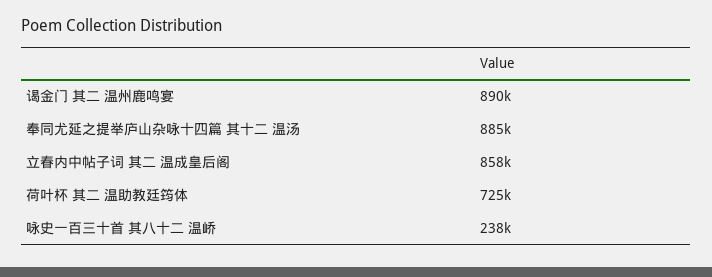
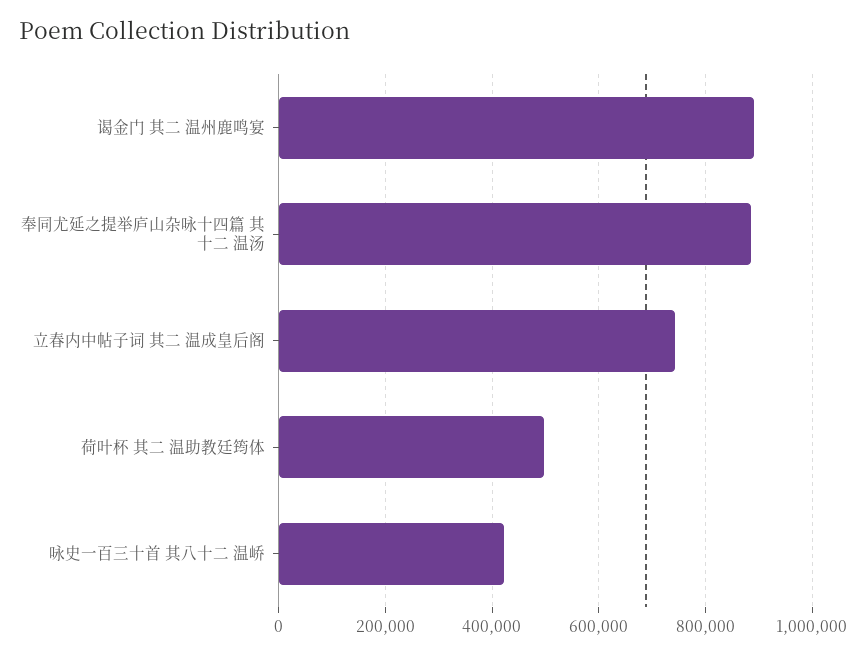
立春内中帖子词 其二 温成皇后阁: 858000 -> 740000
荷叶杯 其二 温助教廷筠体: 725000 -> 500000
咏史一百三十首 其八十二 温峤: 238000 -> 420000

